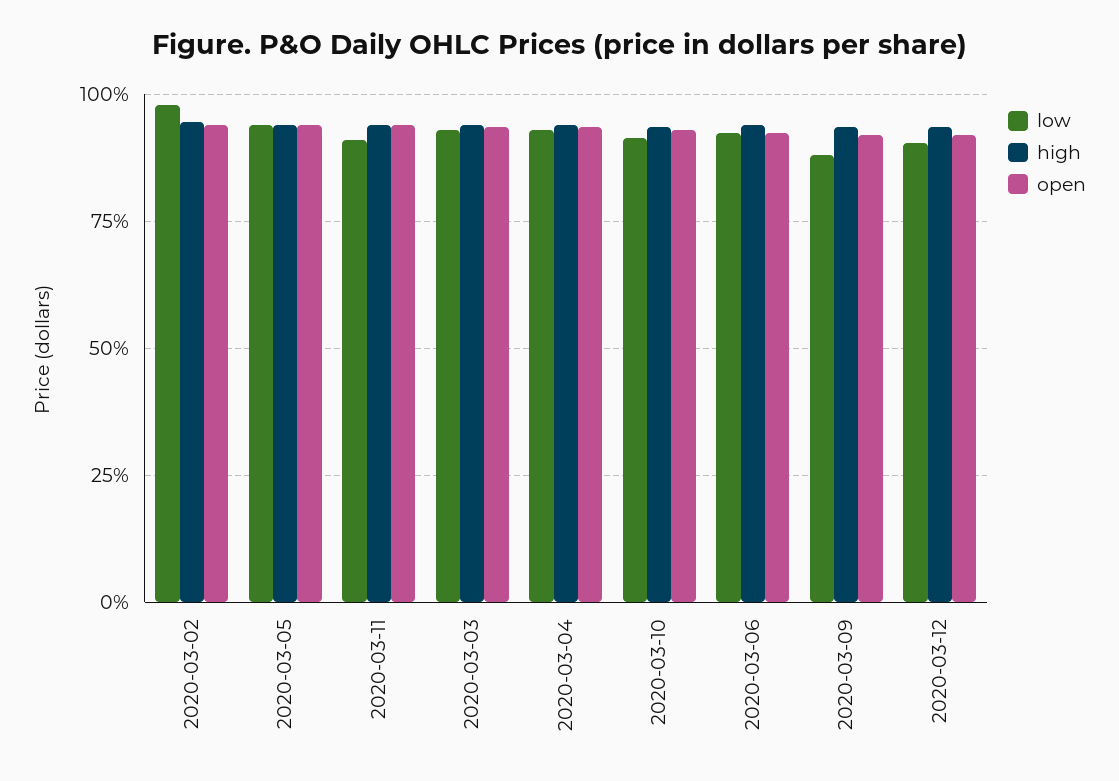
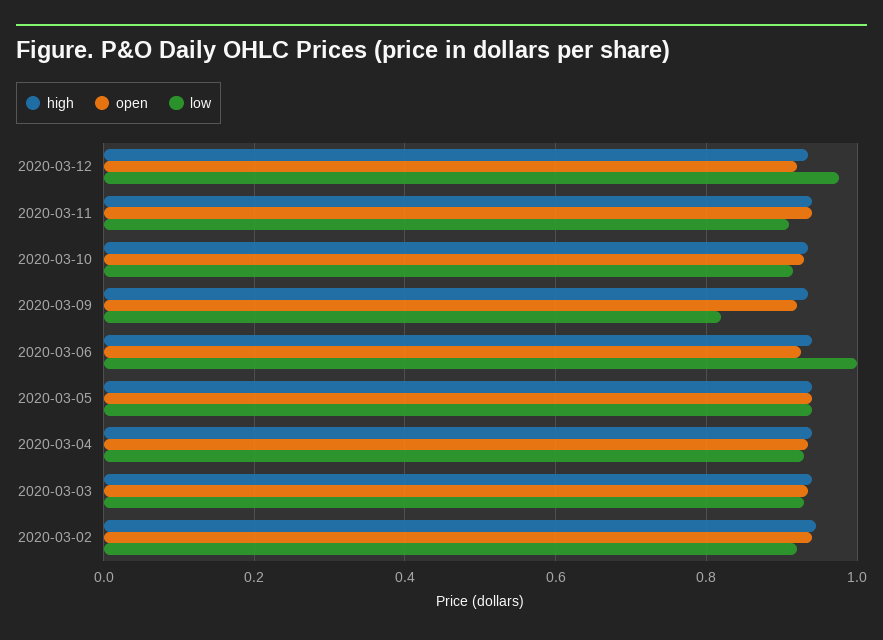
low, 2020-03-02: 0.975 -> 0.92
low, 2020-03-06: 0.925 -> 1
low, 2020-03-09: 0.875 -> 0.82
low, 2020-03-12: 0.9 -> 0.98

